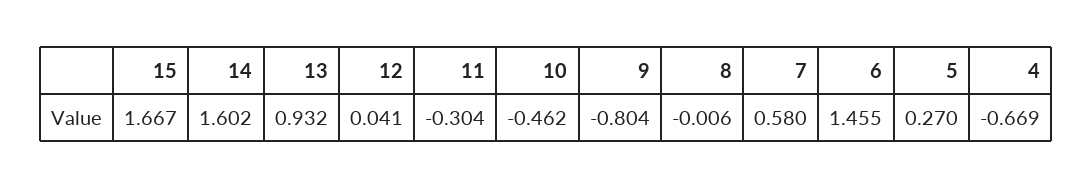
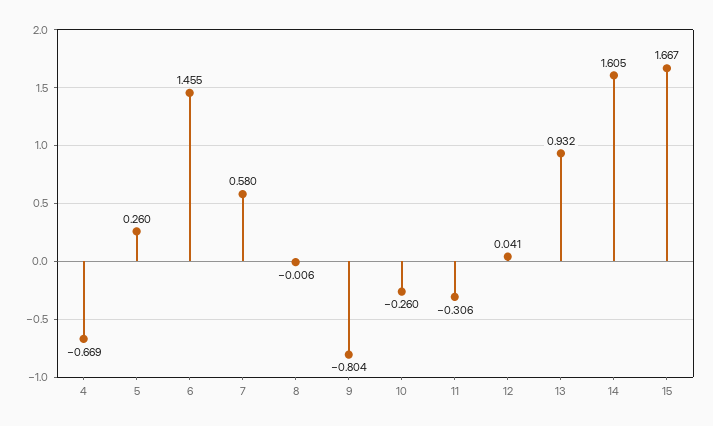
14: 1.602 -> 1.605
11: -0.304 -> -0.306
10: -0.462 -> -0.26
5: 0.27 -> 0.26

